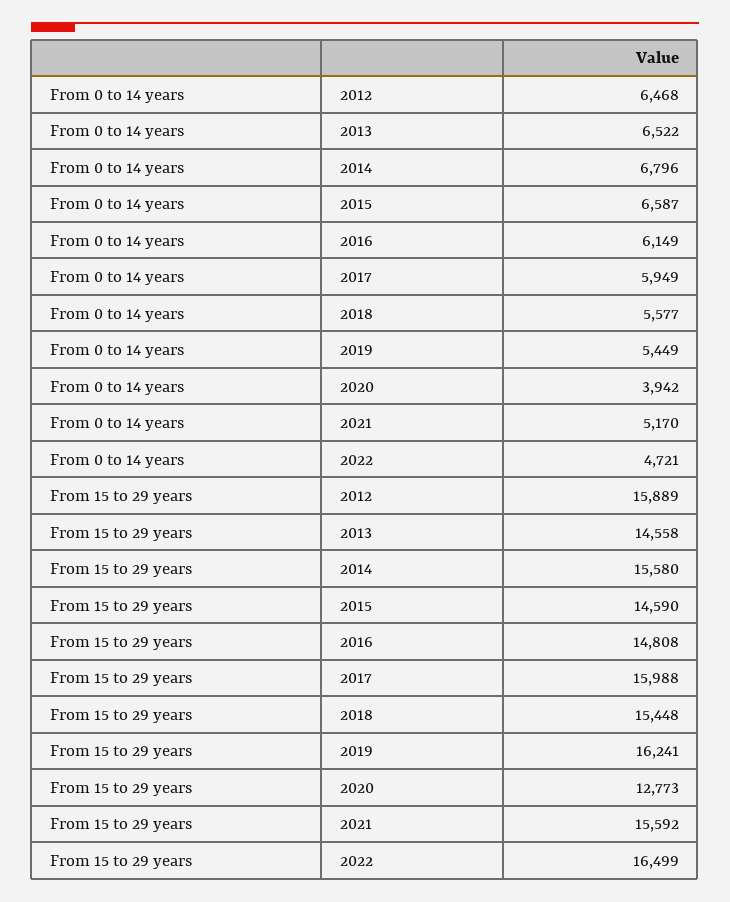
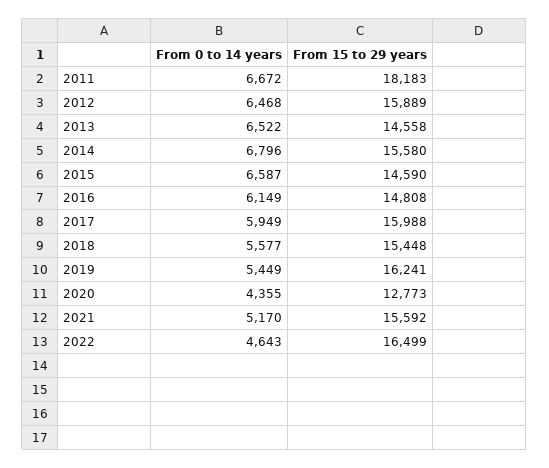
From 0 to 14 years, 2020: 3942 -> 4355
From 0 to 14 years, 2022: 4721 -> 4643
From 0 to 14 years, 2011: none -> 6672
From 15 to 29 years, 2011: none -> 18183

